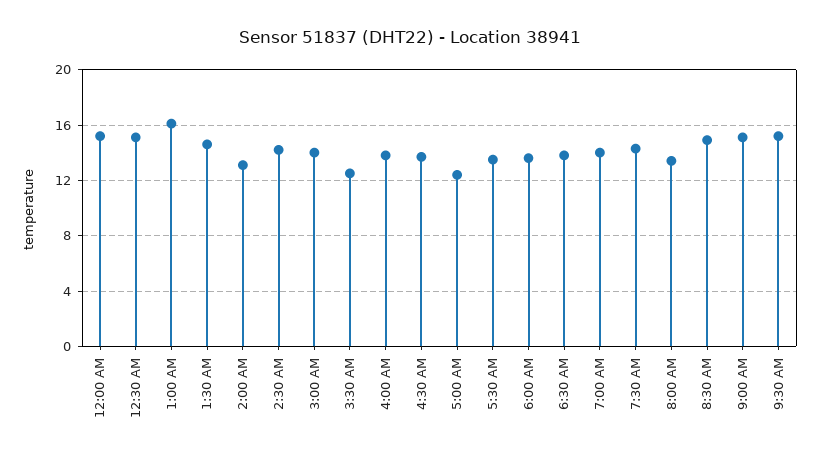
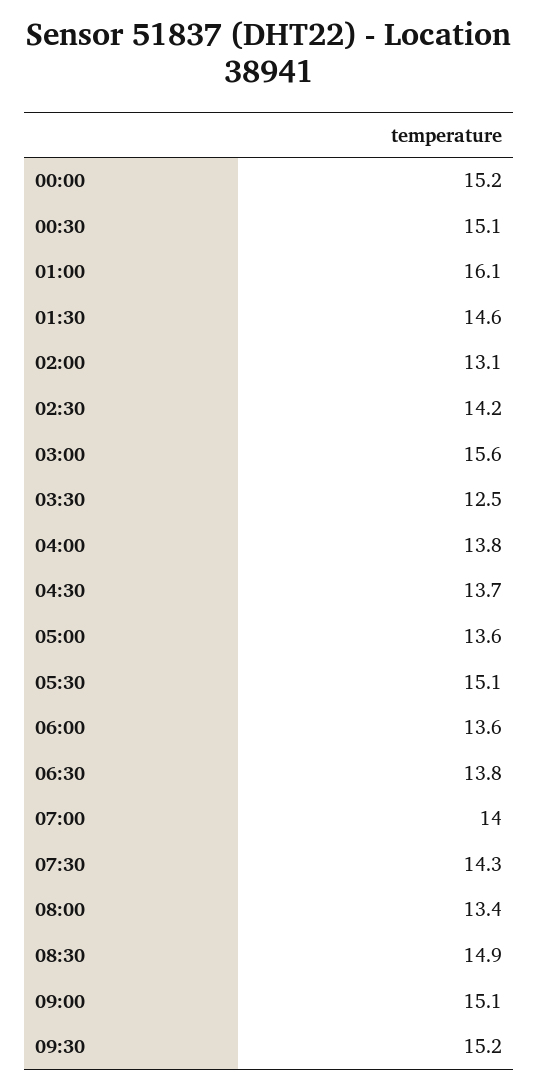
3:00 AM: 14 -> 15.6
5:00 AM: 12.5 -> 13.6
5:30 AM: 13.5 -> 15.1

